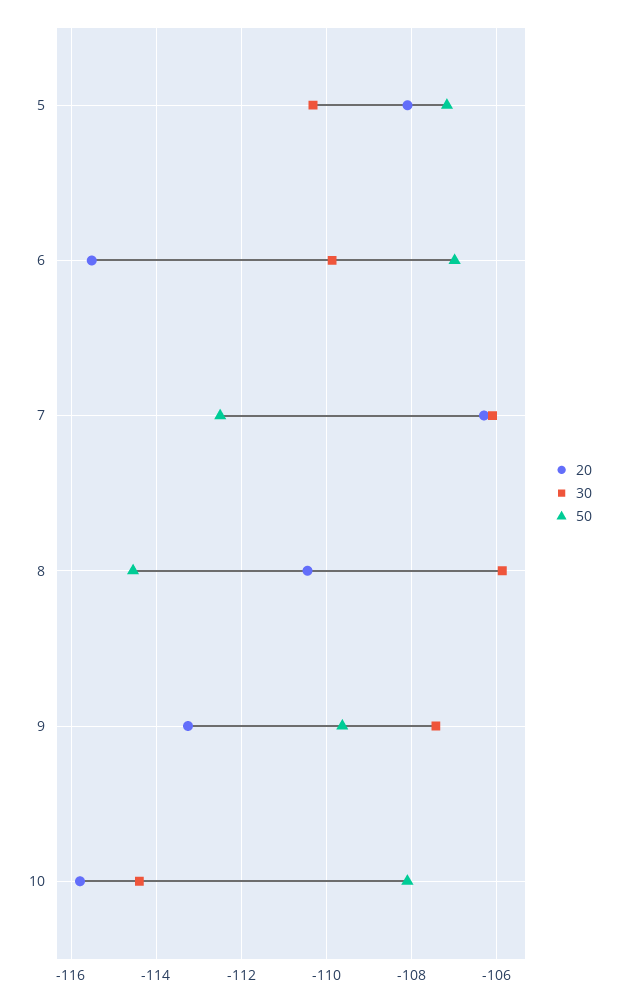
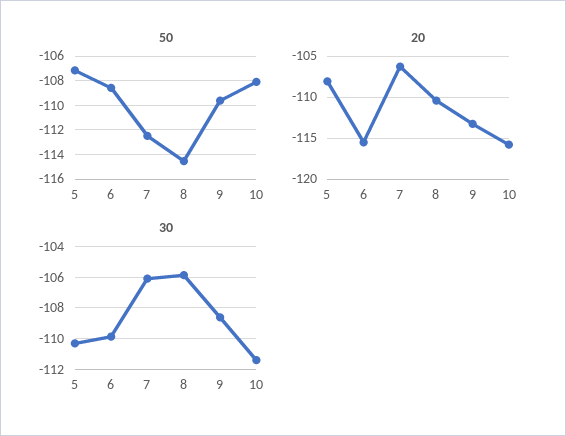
50, 6: -107 -> -108.5
30, 9: -107.4 -> -108.5
30, 10: -114.4 -> -111.5

